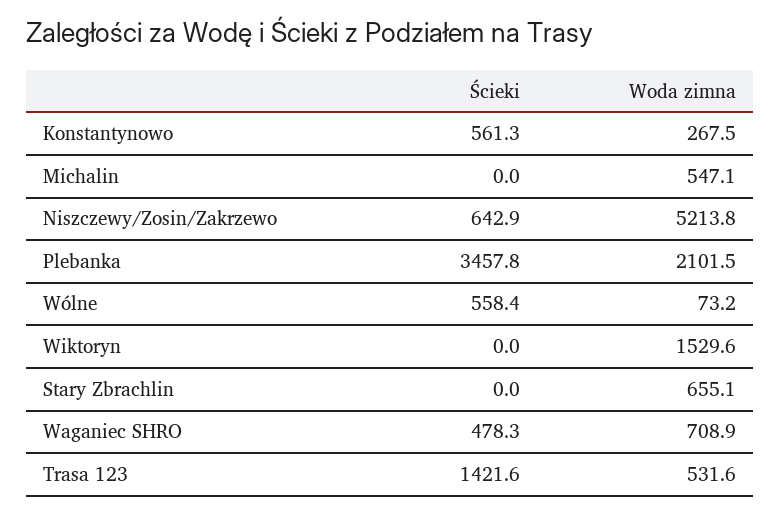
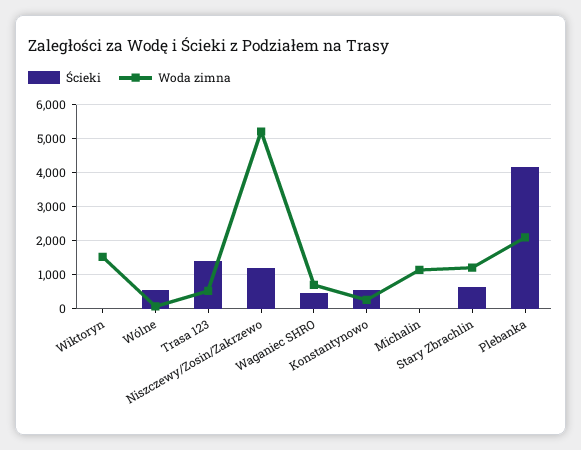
Woda zimna, Michalin: 547.1 -> 1200
Ścieki, Niszczewy/Zosin/Zakrzewo: 642.9 -> 1200
Ścieki, Plebanka: 3457.8 -> 4200
Ścieki, Stary Zbrachlin: 0 -> 600
Woda zimna, Stary Zbrachlin: 655.1 -> 1200

